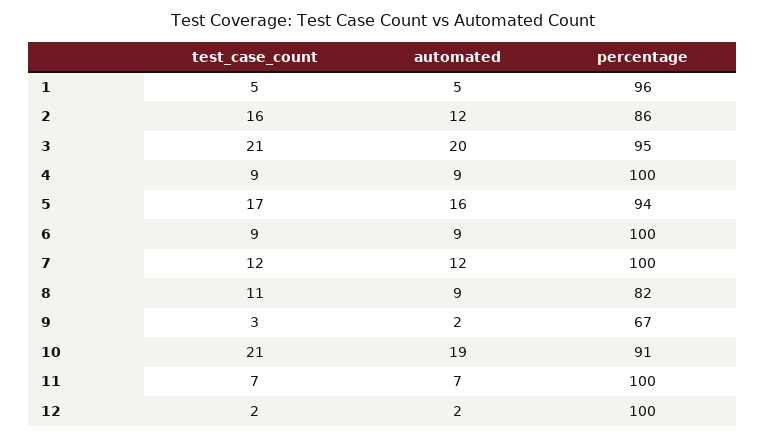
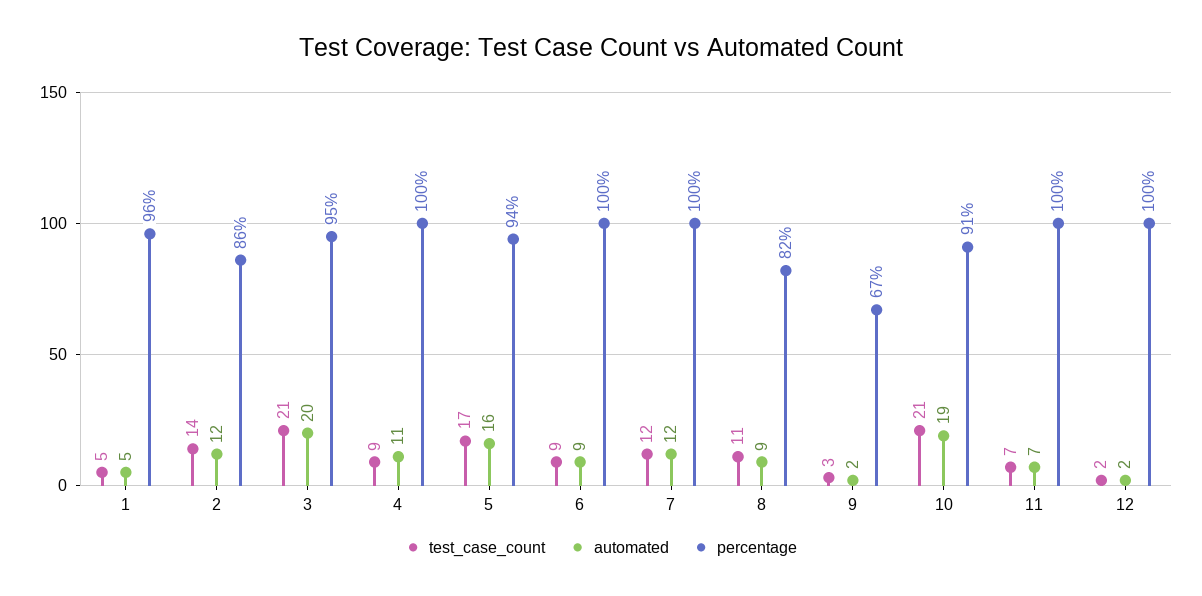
test_case_count, 2: 16 -> 14
automated, 4: 9 -> 11

